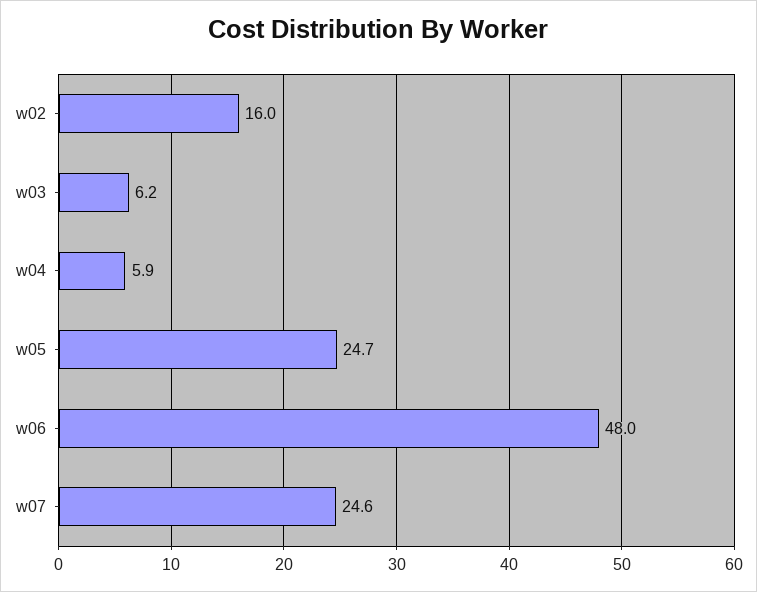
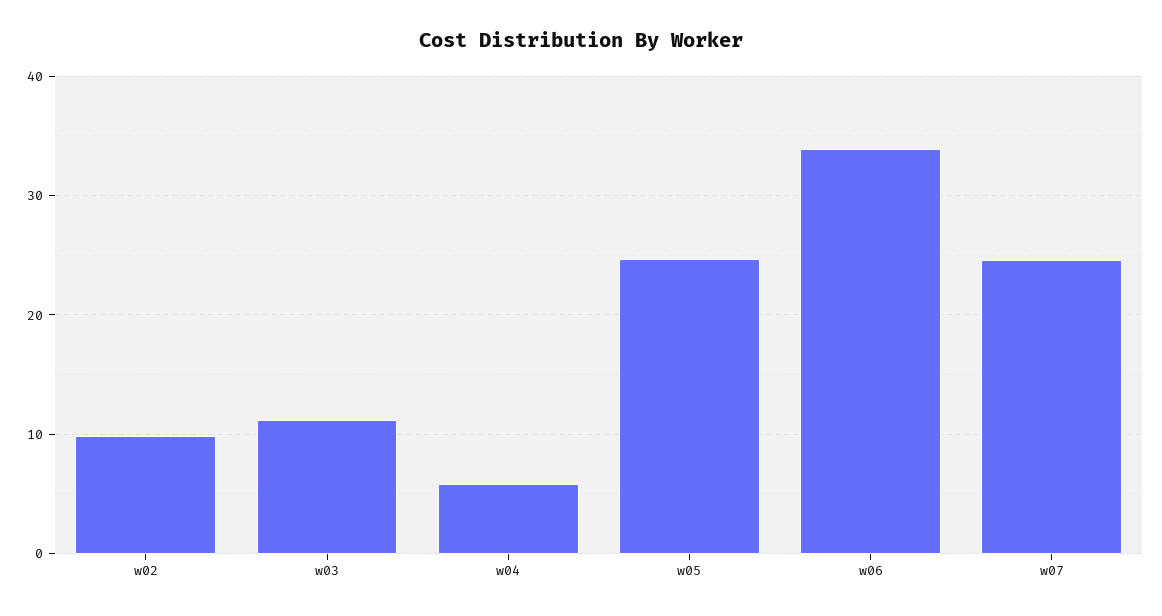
w02: 16 -> 10
w03: 6.2 -> 11
w06: 48 -> 34

